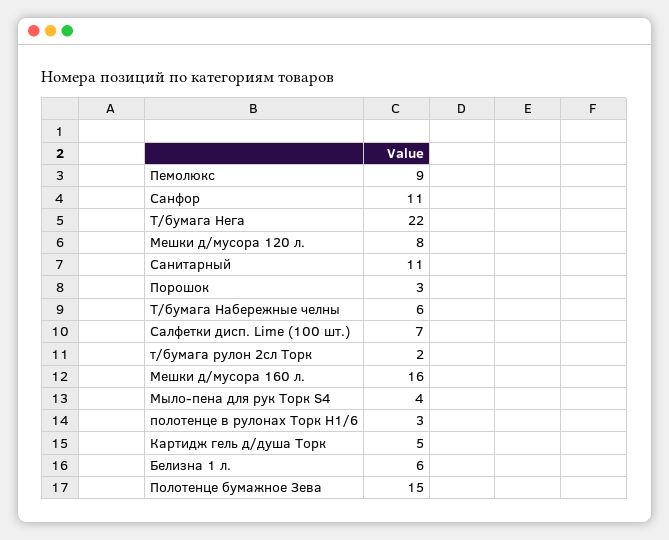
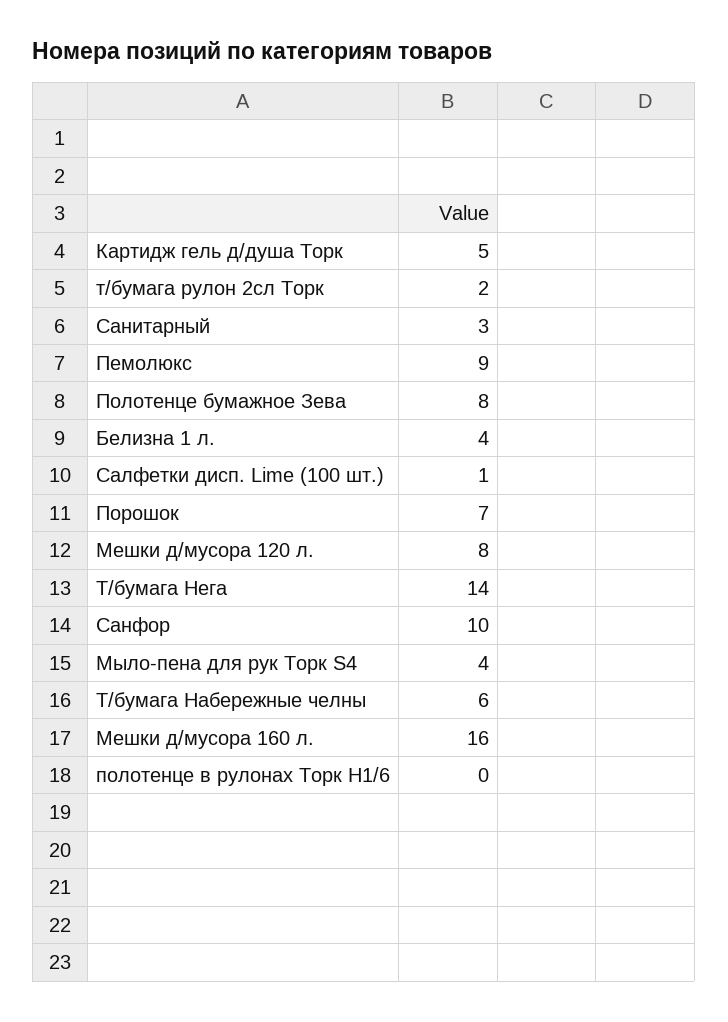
Санфор: 11 -> 10
Т/бумага Нега: 22 -> 14
Санитарный: 11 -> 3
Порошок: 3 -> 7
Салфетки дисп. Lime (100 шт.): 7 -> 1
полотенце в рулонах Торк Н1/6: 3 -> 0
Белизна 1 л.: 6 -> 4
Полотенце бумажное Зева: 15 -> 8

